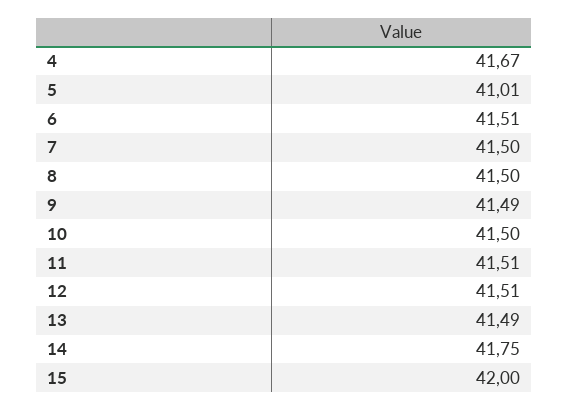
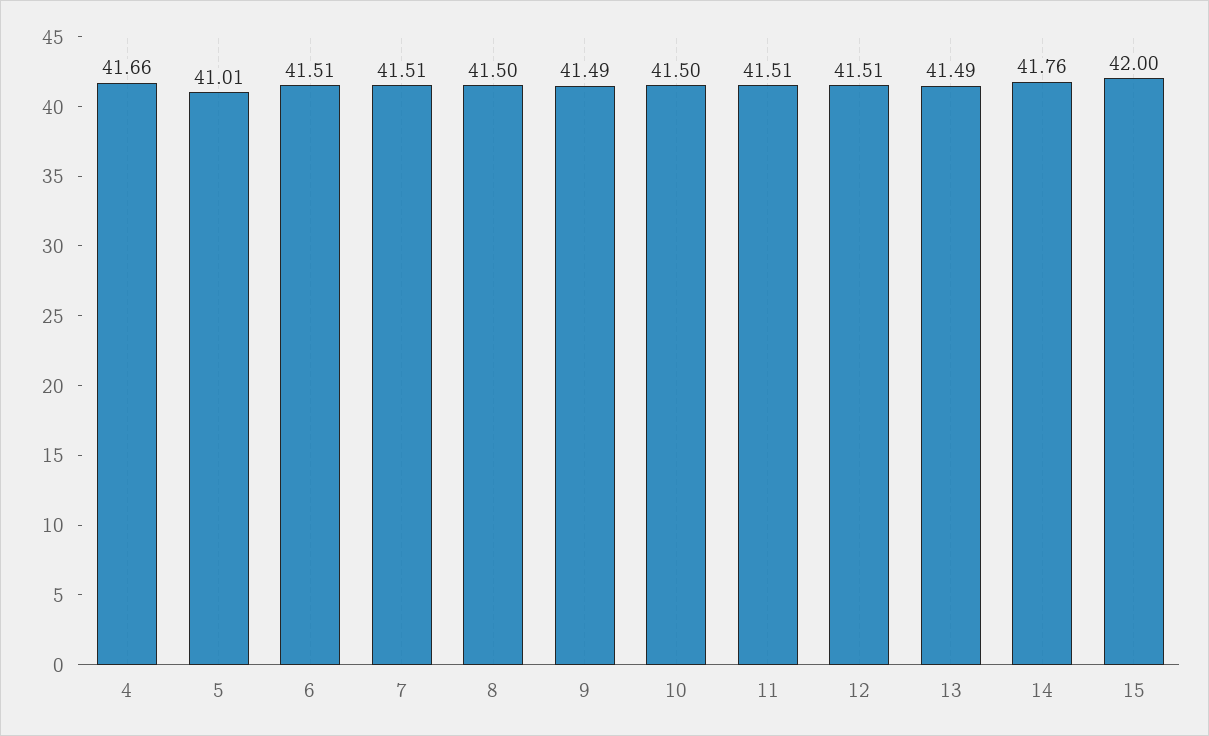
4: 41.67 -> 41.66
7: 41.5 -> 41.51
14: 41.75 -> 41.76

